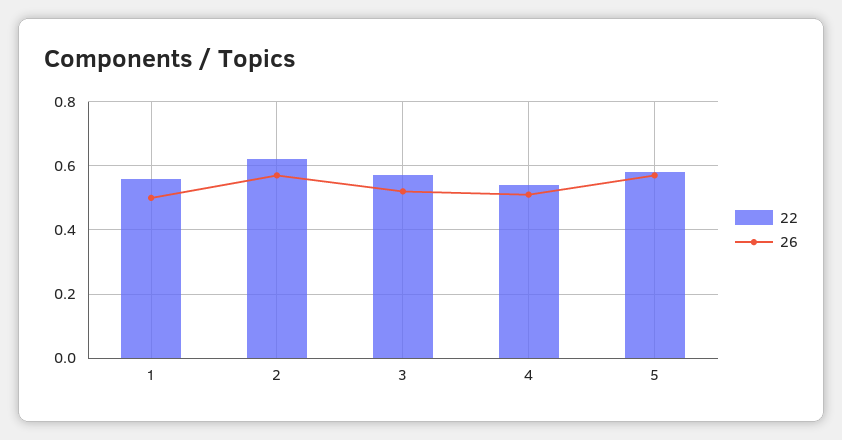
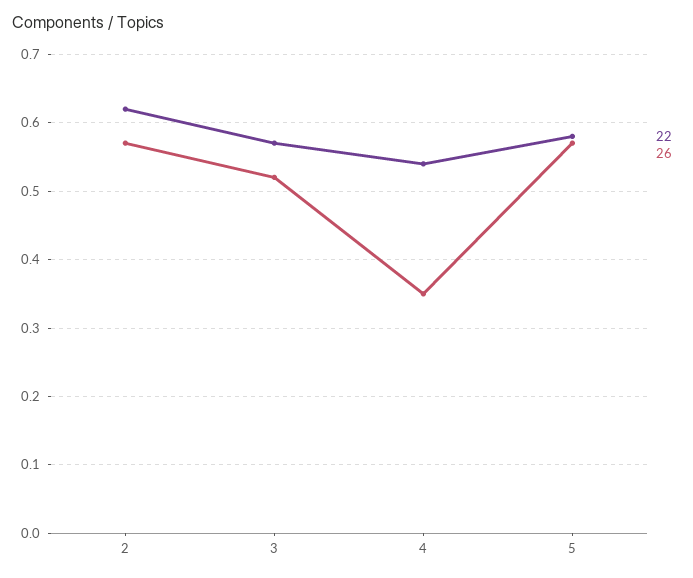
22, 1: 0.55 -> none
26, 1: 0.5 -> none
26, 4: 0.5 -> 0.35

